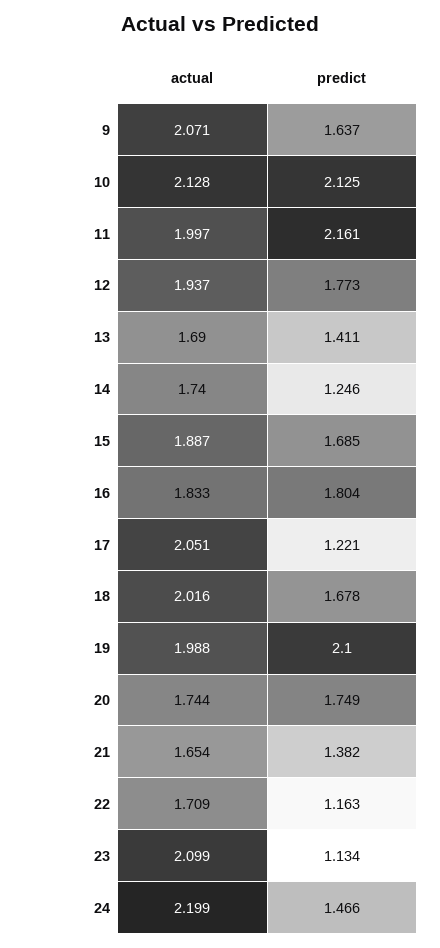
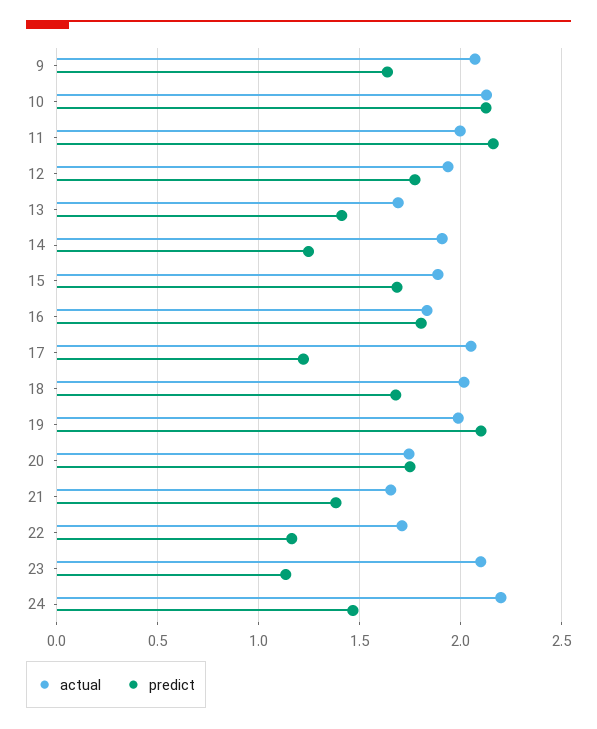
actual, 14: 1.74 -> 1.9

